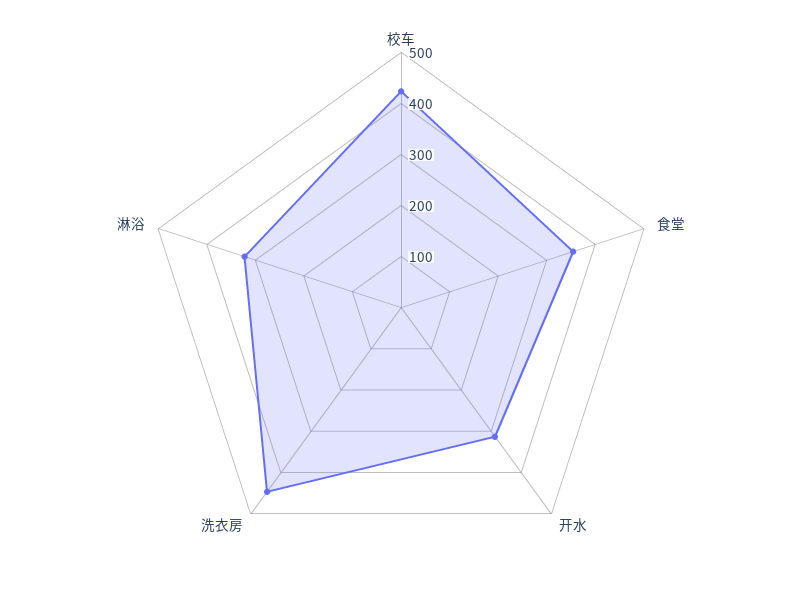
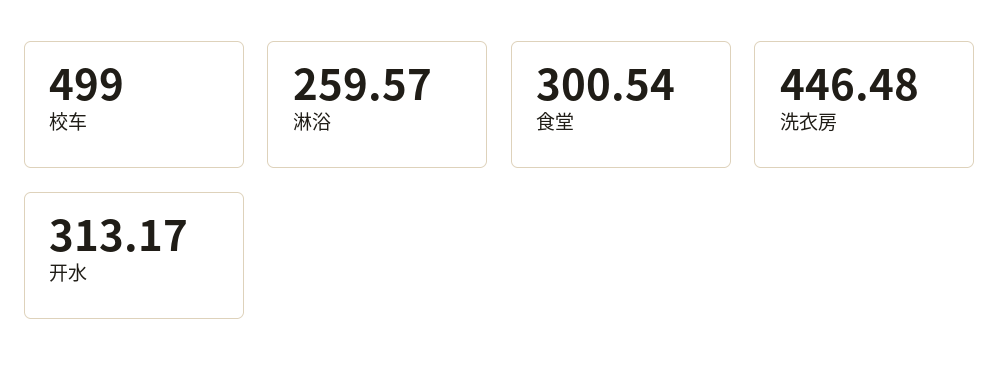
校车: 420 -> 499
食堂: 360 -> 300.54
淋浴: 320 -> 259.57

